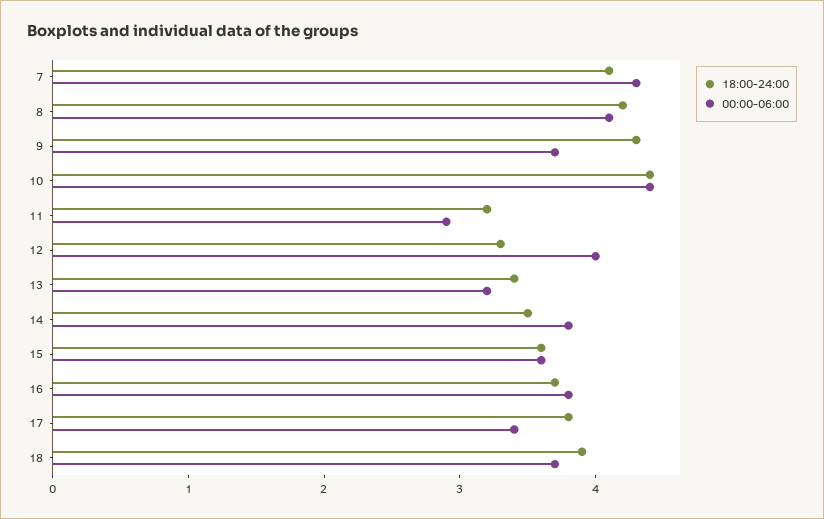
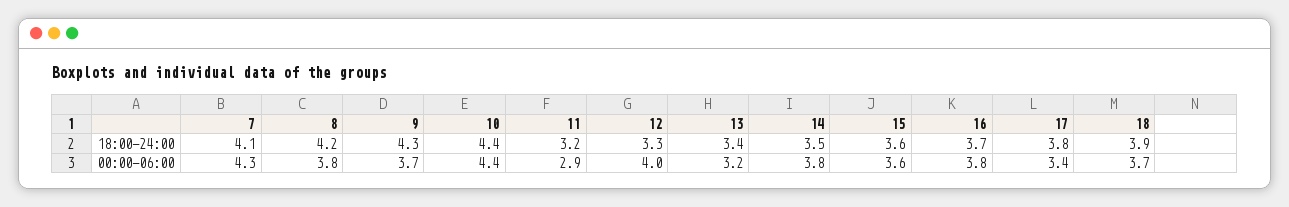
00:00-06:00, 8: 4.1 -> 3.8

